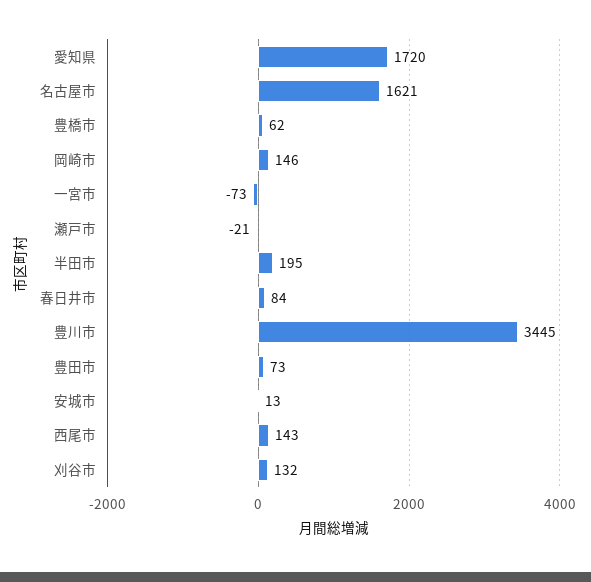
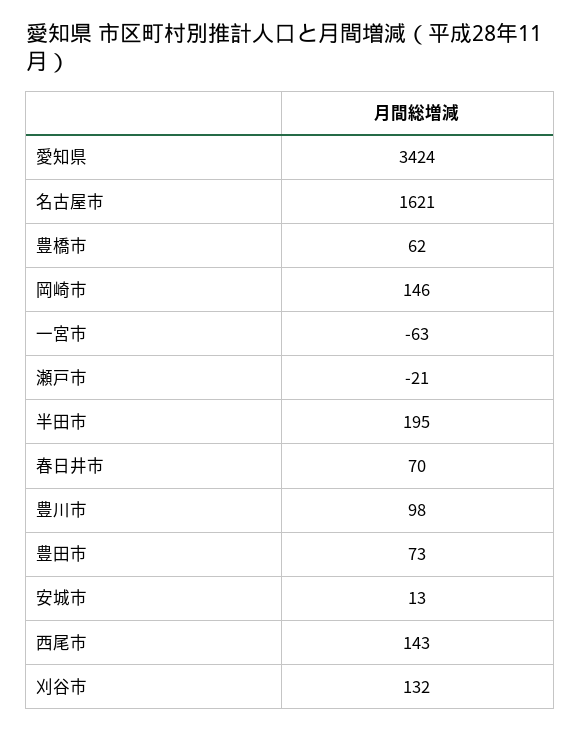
愛知県: 1720 -> 3424
一宮市: -73 -> -63
春日井市: 84 -> 70
豊川市: 3445 -> 98

